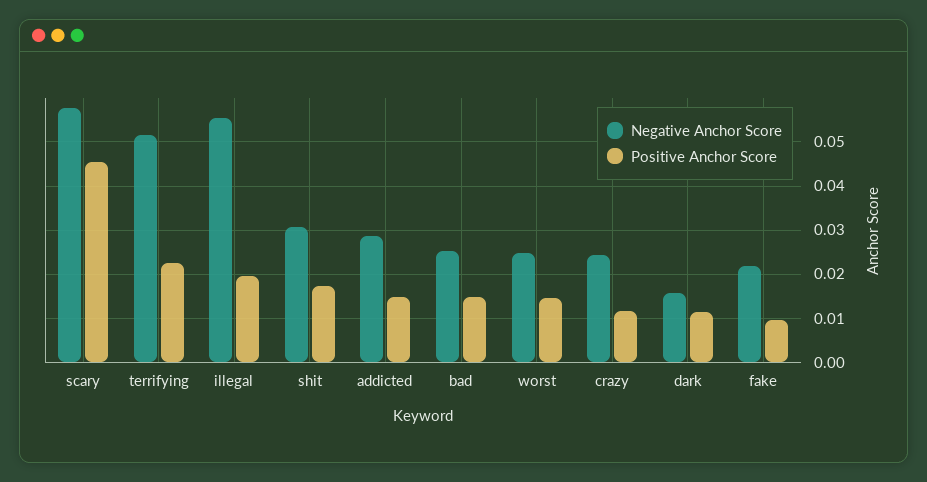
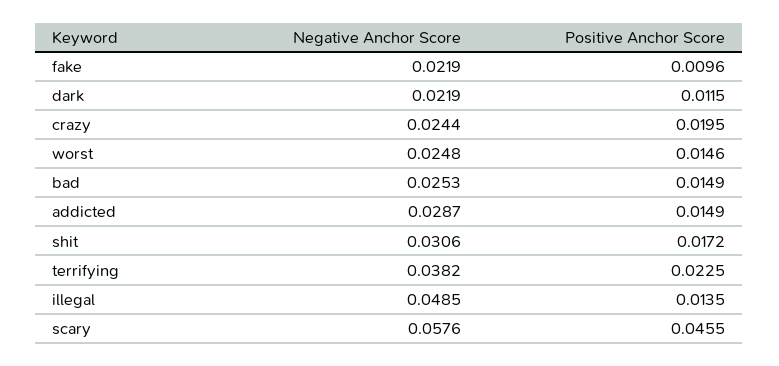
Negative Anchor Score, terrifying: 0.052 -> 0.0382
Negative Anchor Score, illegal: 0.056 -> 0.0485
Positive Anchor Score, illegal: 0.02 -> 0.0135
Positive Anchor Score, crazy: 0.012 -> 0.0195
Negative Anchor Score, dark: 0.016 -> 0.0219

